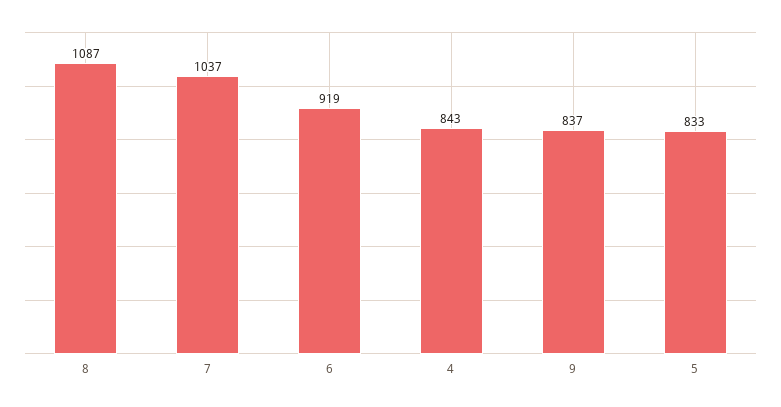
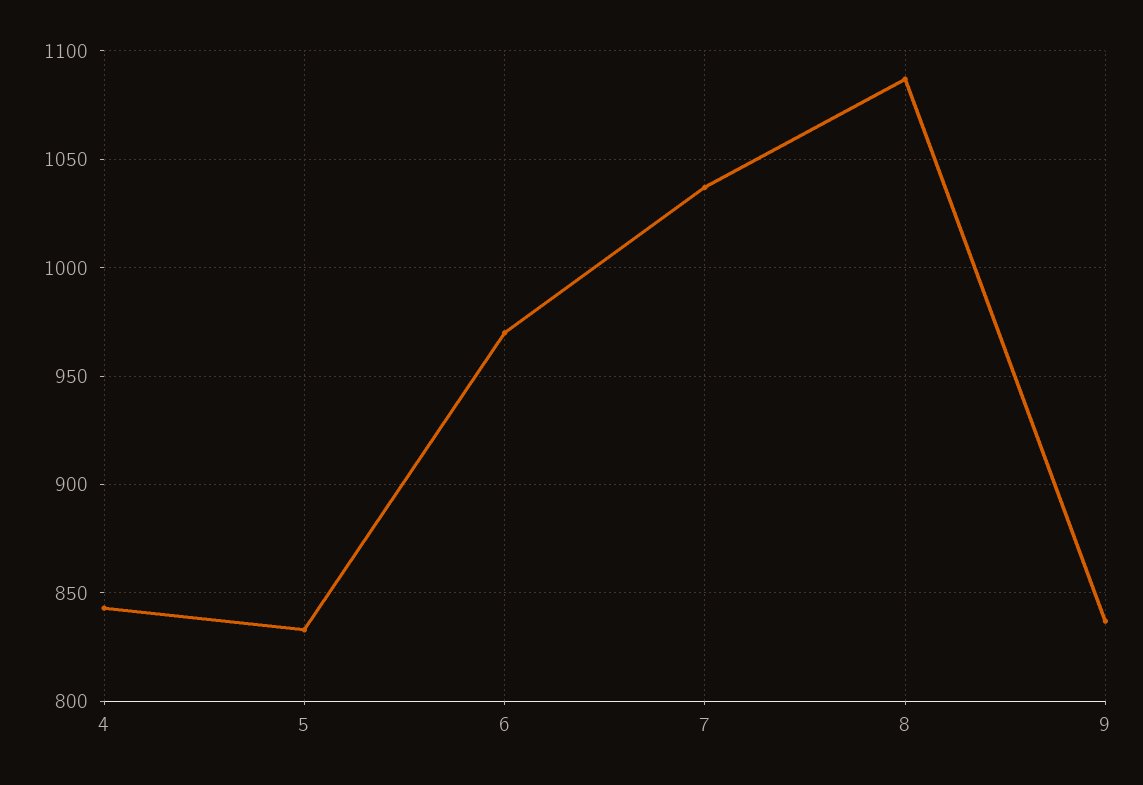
6: 919 -> 970

